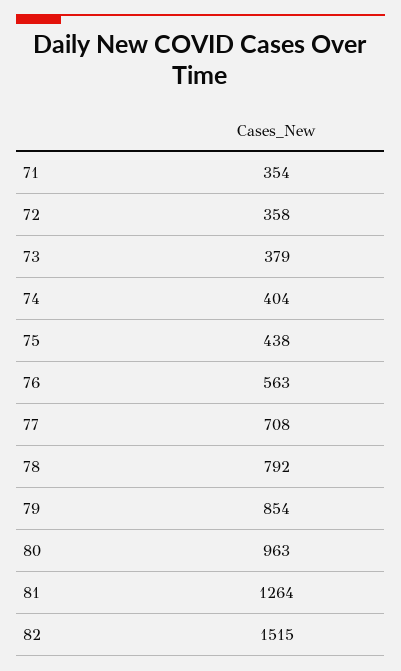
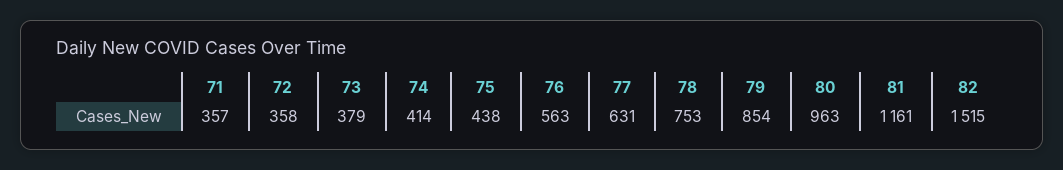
71: 354 -> 357
74: 404 -> 414
77: 708 -> 631
78: 792 -> 753
81: 1264 -> 1161

